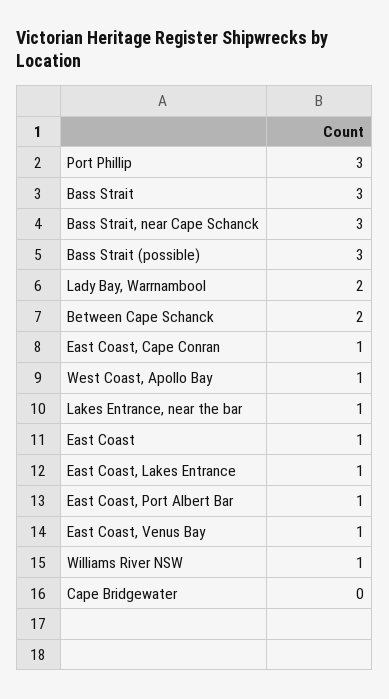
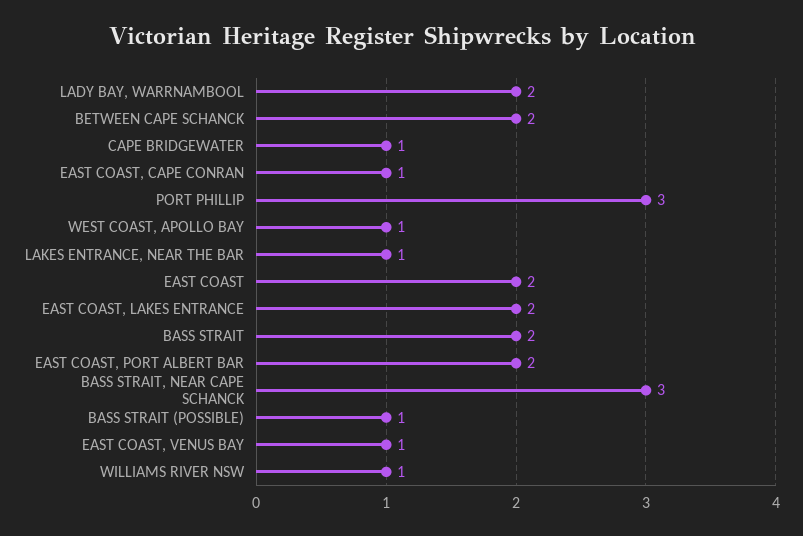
Bass Strait: 3 -> 2
Bass Strait (possible): 3 -> 1
East Coast: 1 -> 2
East Coast, Lakes Entrance: 1 -> 2
East Coast, Port Albert Bar: 1 -> 2
Cape Bridgewater: 0 -> 1

